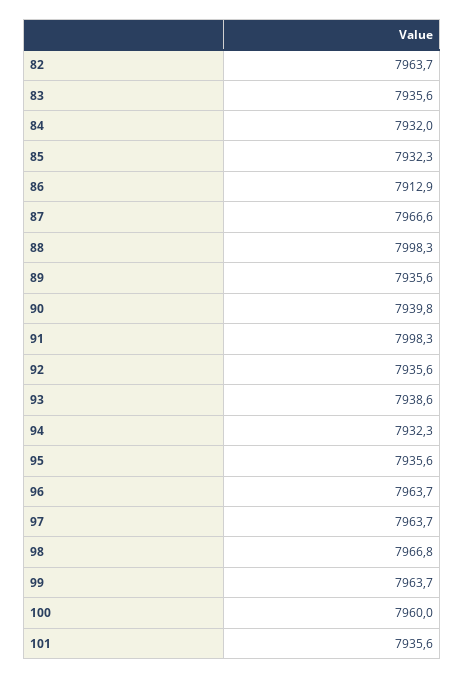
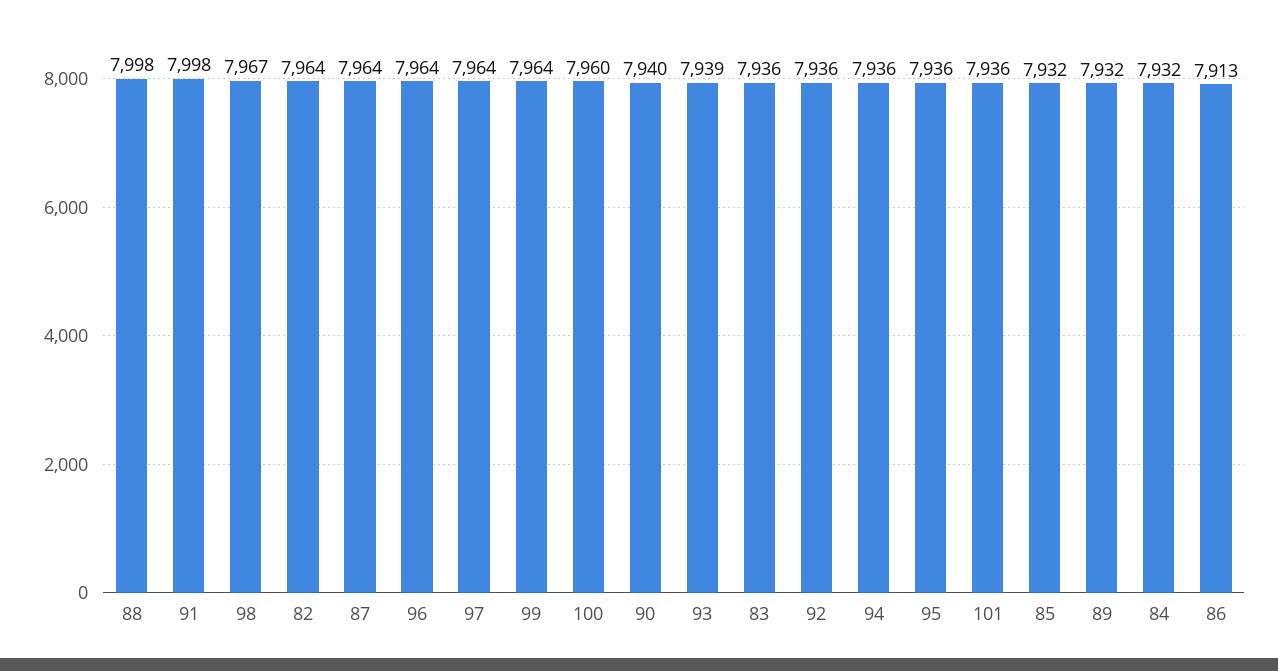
87: 7966.6 -> 7964
89: 7935.6 -> 7932
94: 7932.3 -> 7936

